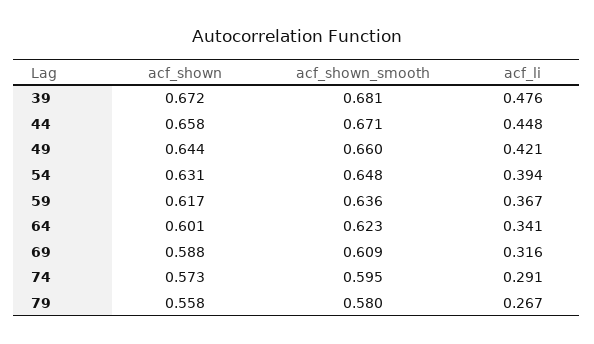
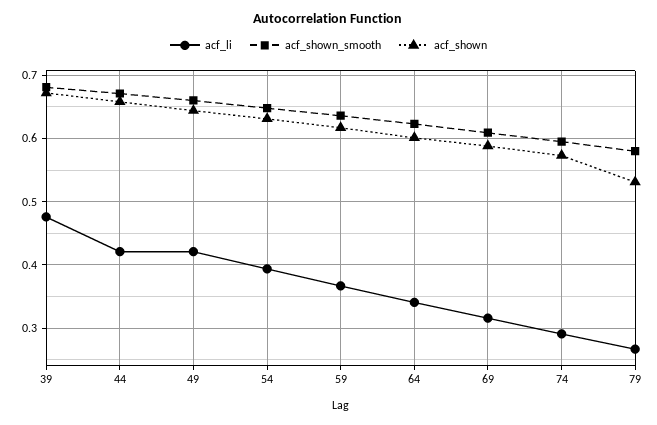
acf_li, 44: 0.448 -> 0.42
acf_shown, 79: 0.558 -> 0.53

